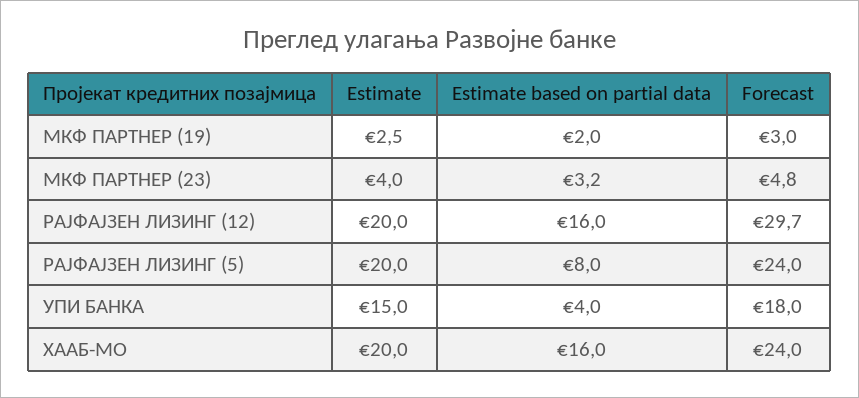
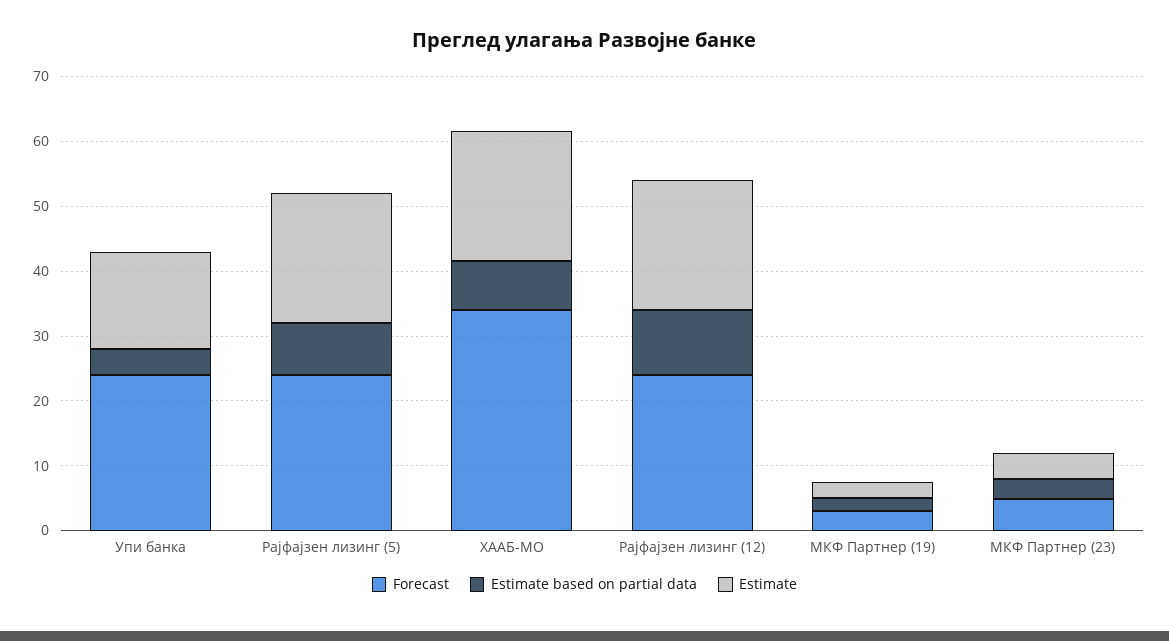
Estimate based on partial data, РАЈФАЈЗЕН ЛИЗИНГ (12): 16 -> 10
Forecast, РАЈФАЈЗЕН ЛИЗИНГ (12): 29.7 -> 24
Forecast, УПИ БАНКА: 18 -> 24
Estimate based on partial data, ХААБ-МО: 16 -> 8
Forecast, ХААБ-МО: 24 -> 34

